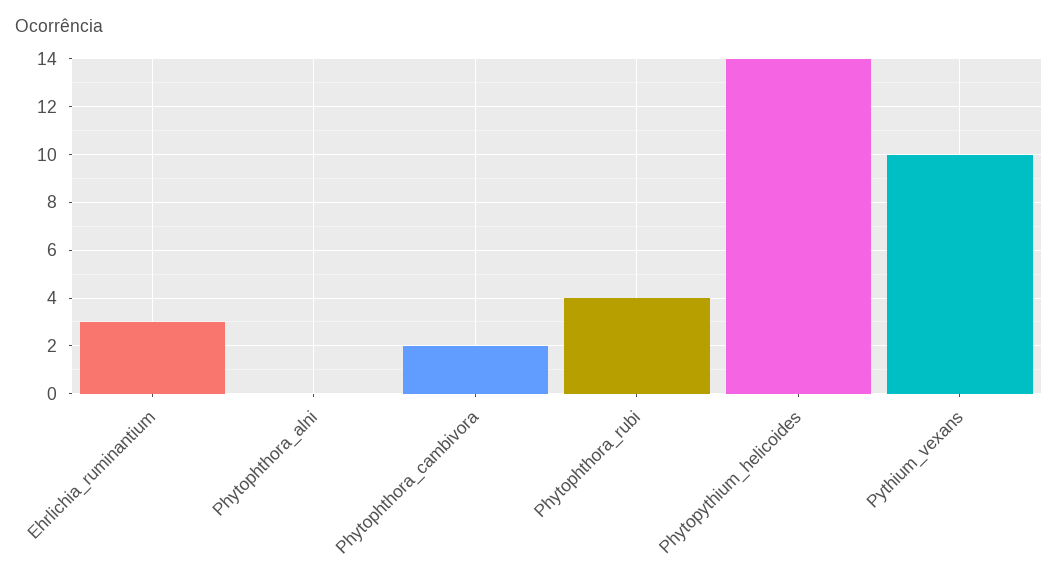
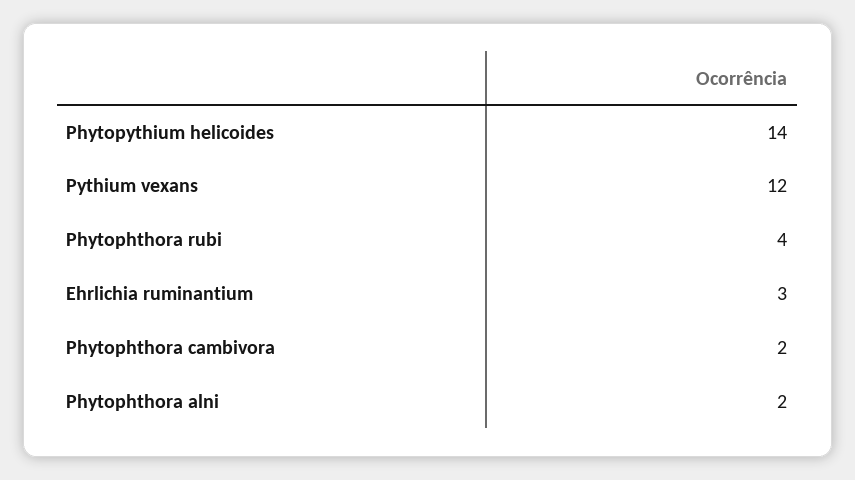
Phytophthora_alni: 0 -> 2
Pythium_vexans: 10 -> 12

